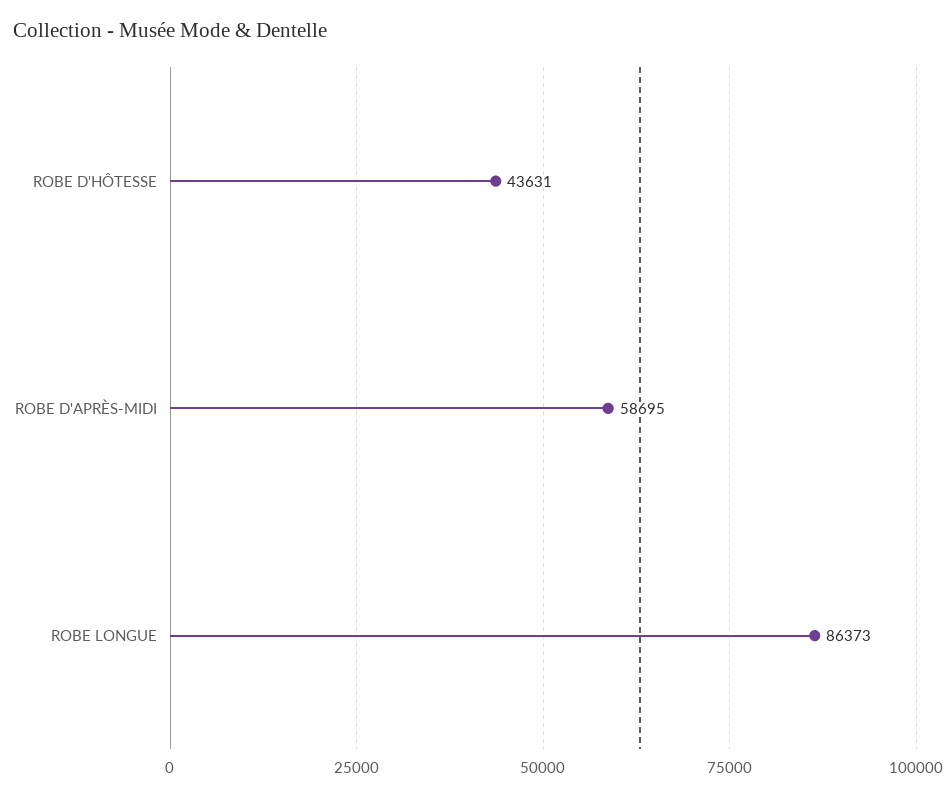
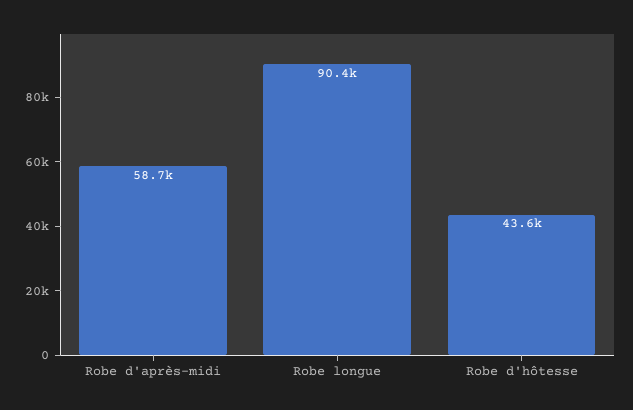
ROBE LONGUE: 86373 -> 90400

